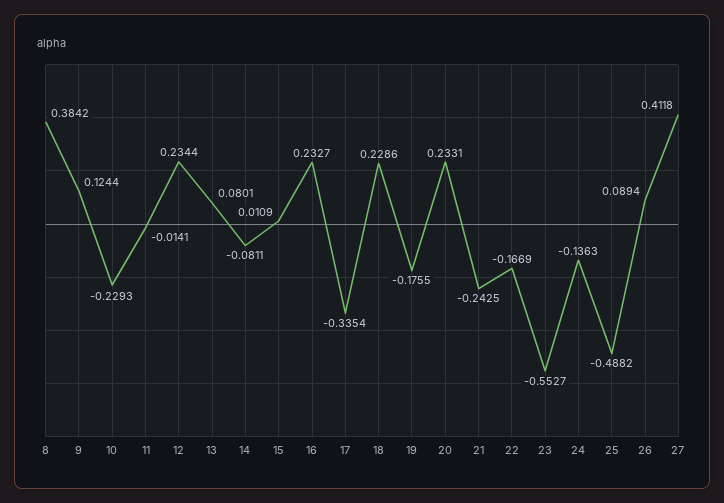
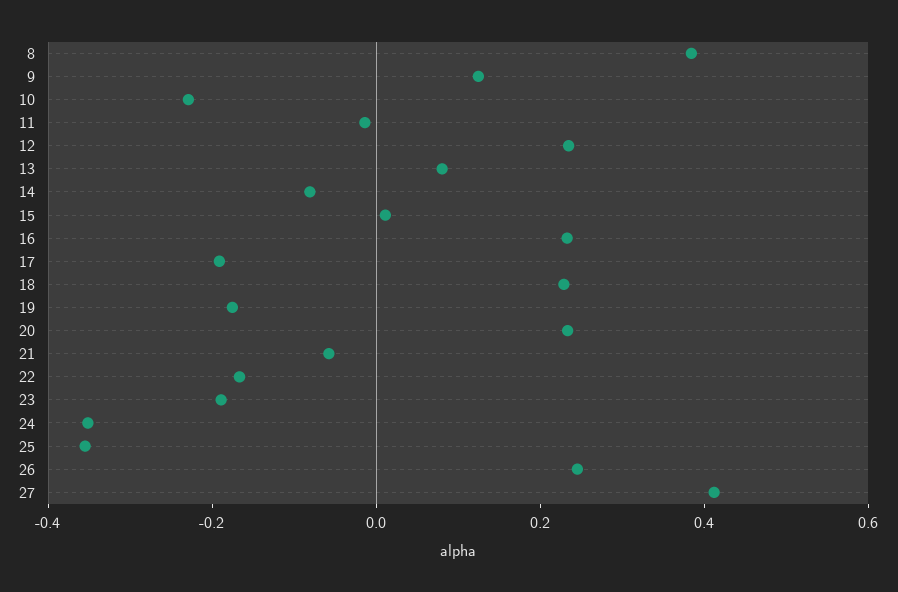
17: -0.3354 -> -0.2
21: -0.2425 -> -0.05
23: -0.5527 -> -0.2
24: -0.1363 -> -0.35
25: -0.4882 -> -0.35
26: 0.0894 -> 0.25

